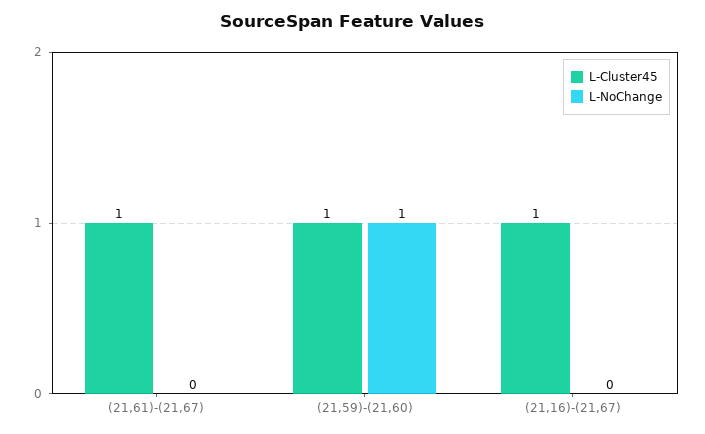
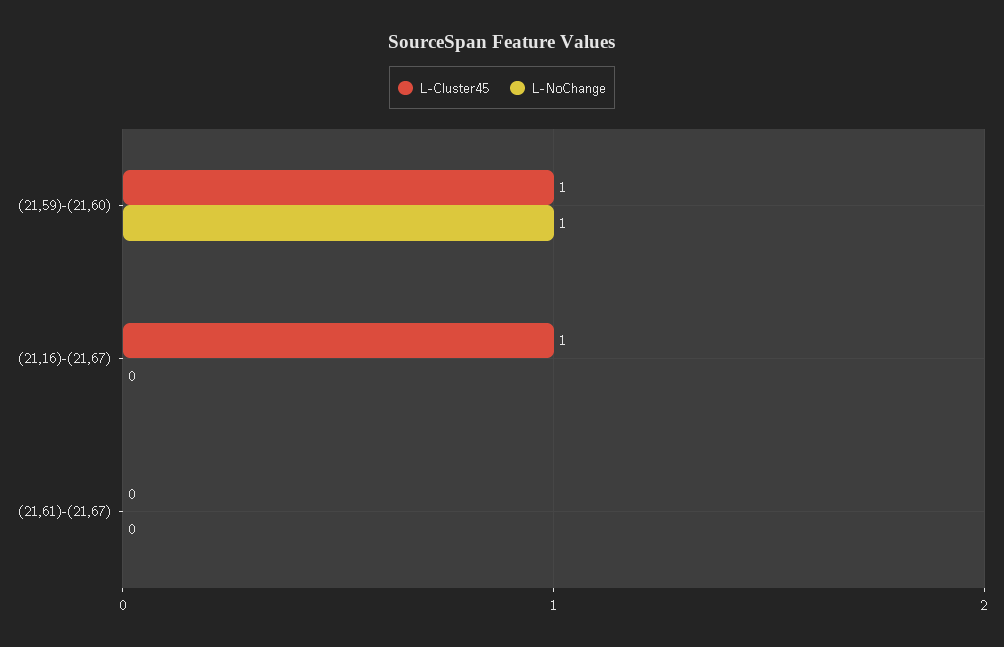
L-Cluster45, (21,61)-(21,67): 1 -> 0

